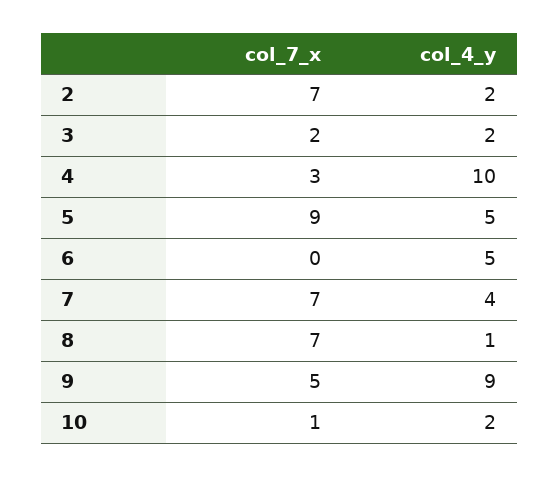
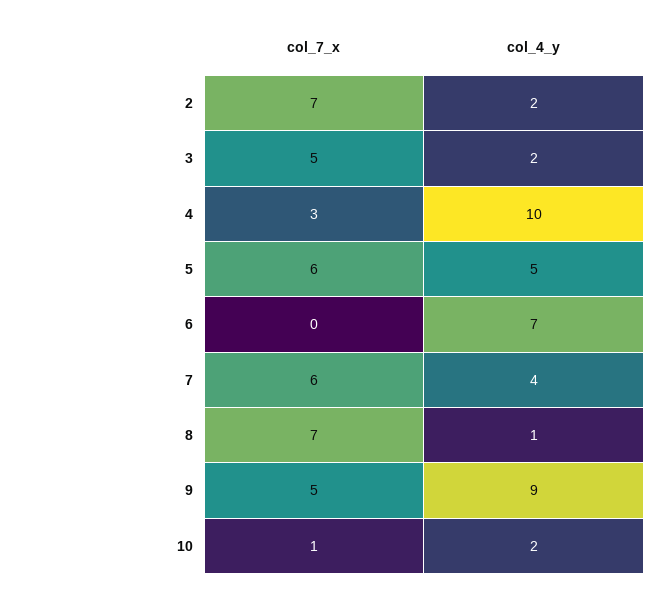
col_7_x, 3: 2 -> 5
col_7_x, 5: 9 -> 6
col_4_y, 6: 5 -> 7
col_7_x, 7: 7 -> 6

